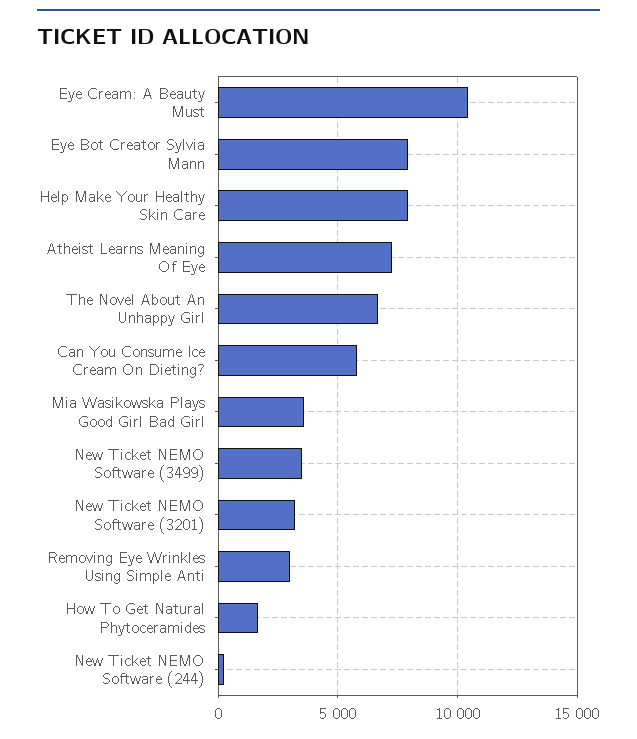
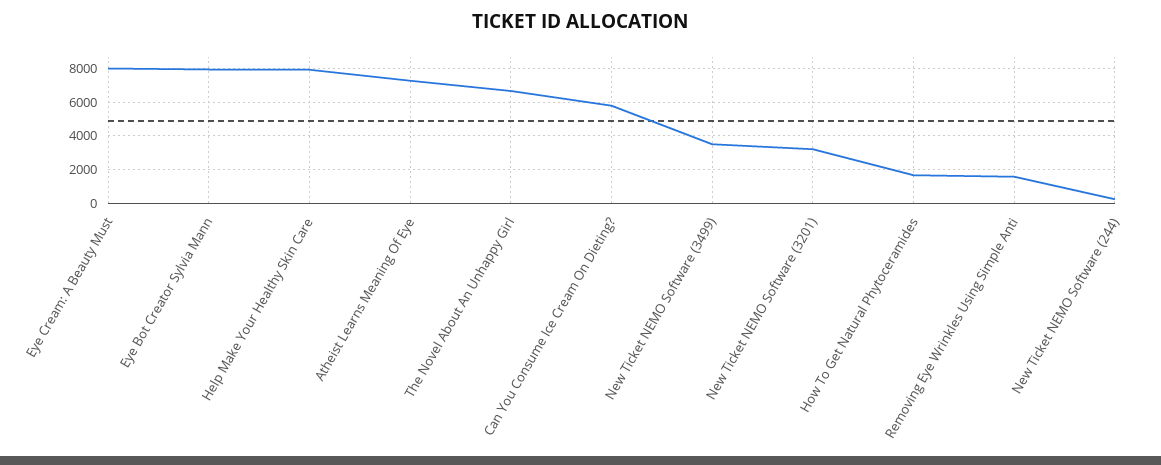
Eye Cream: A Beauty Must: 10500 -> 8000
Mia Wasikowska Plays Good Girl Bad Girl: 3500 -> none
Removing Eye Wrinkles Using Simple Anti: 3000 -> 1500

